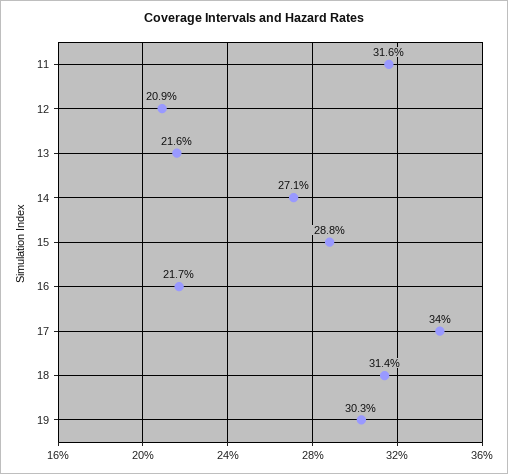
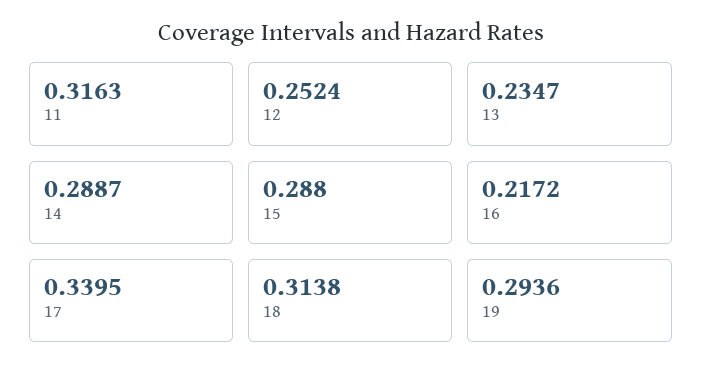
12: 0.209 -> 0.2524
13: 0.216 -> 0.2347
14: 0.271 -> 0.2887
19: 0.303 -> 0.2936

